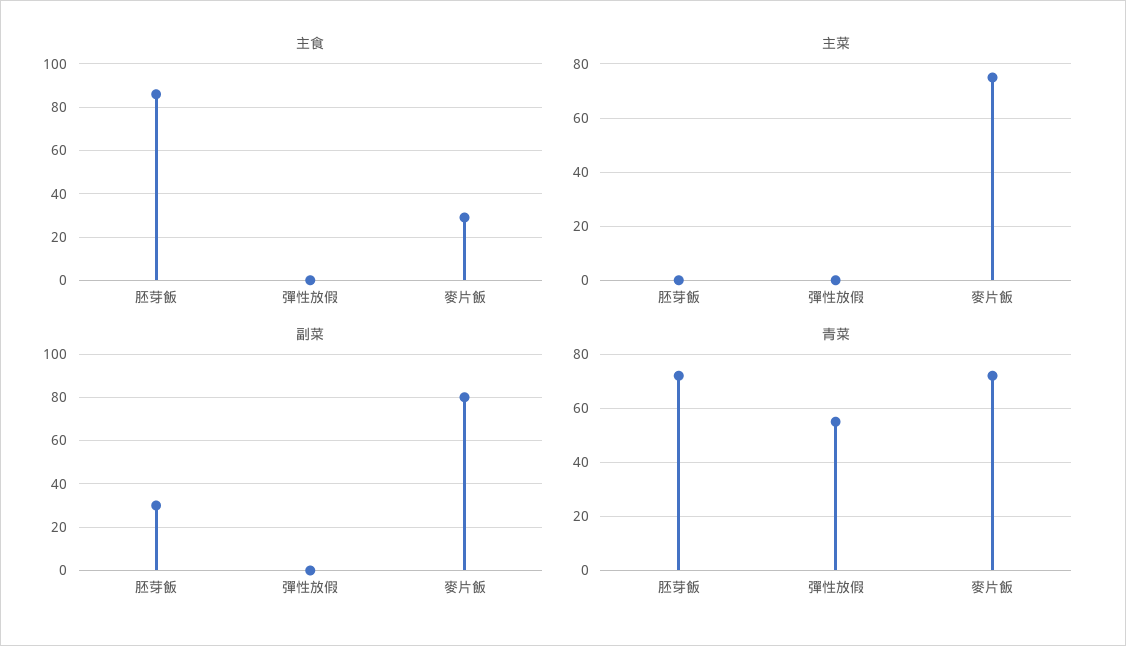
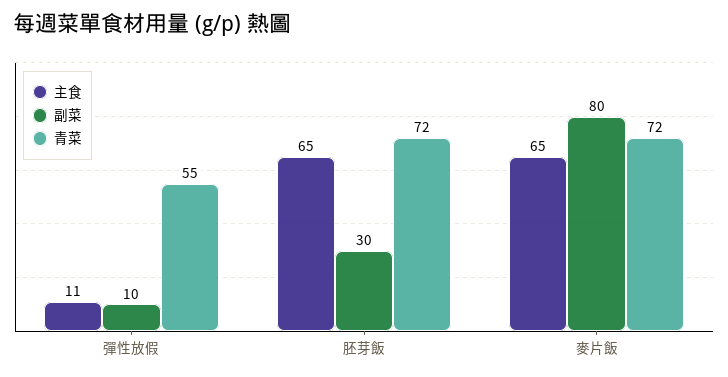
主食, 胚芽飯: 85 -> 65
主食, 彈性放假: 0 -> 11
主食, 麥片飯: 30 -> 65
主菜, 胚芽飯: 0 -> none
主菜, 彈性放假: 0 -> none
主菜, 麥片飯: 75 -> none
副菜, 彈性放假: 0 -> 10

